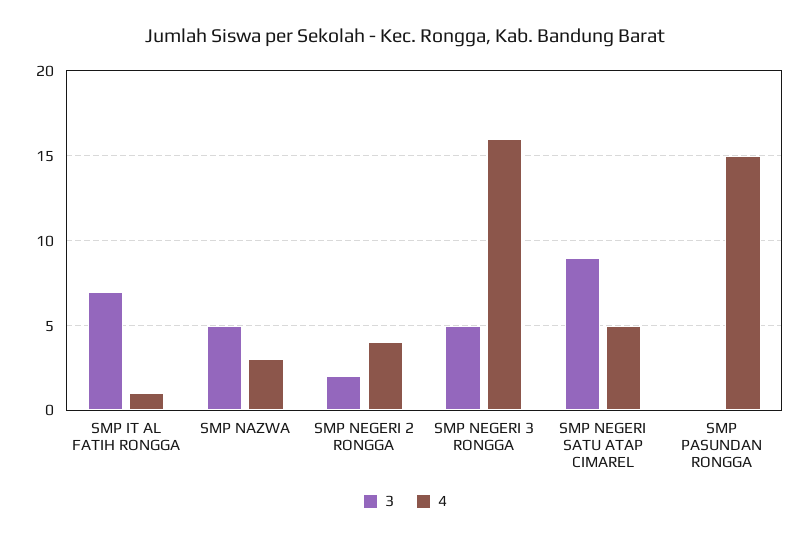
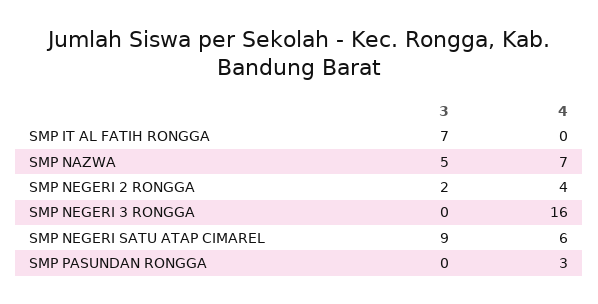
4, SMP IT AL FATIH RONGGA: 1 -> 0
4, SMP NAZWA: 3 -> 7
3, SMP NEGERI 3 RONGGA: 5 -> 0
4, SMP NEGERI SATU ATAP CIMAREL: 5 -> 6
4, SMP PASUNDAN RONGGA: 15 -> 3

